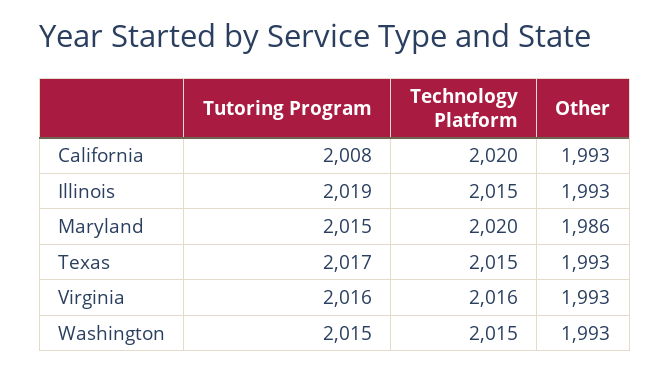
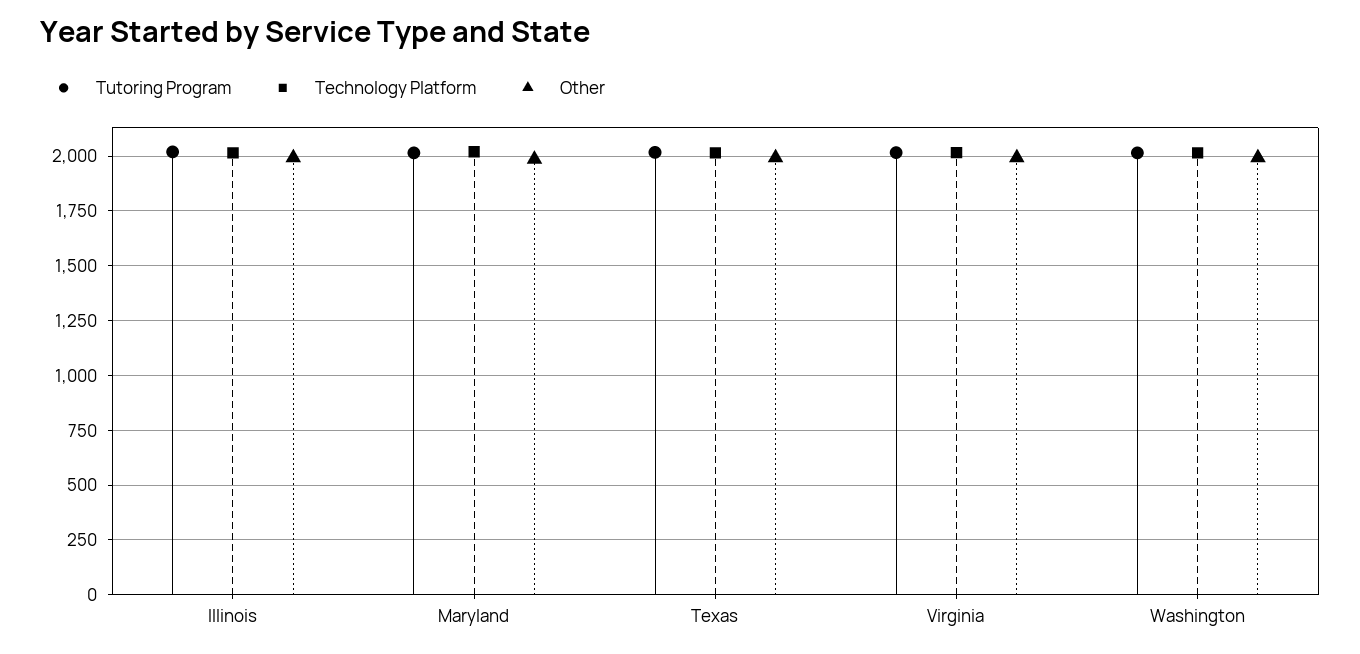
Tutoring Program, California: 2008 -> none
Technology Platform, California: 2020 -> none
Other, California: 1993 -> none

